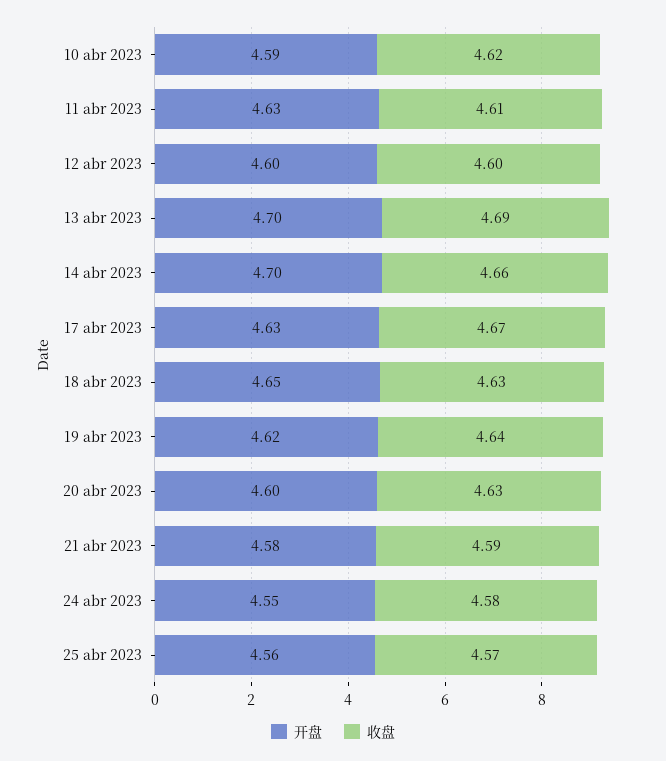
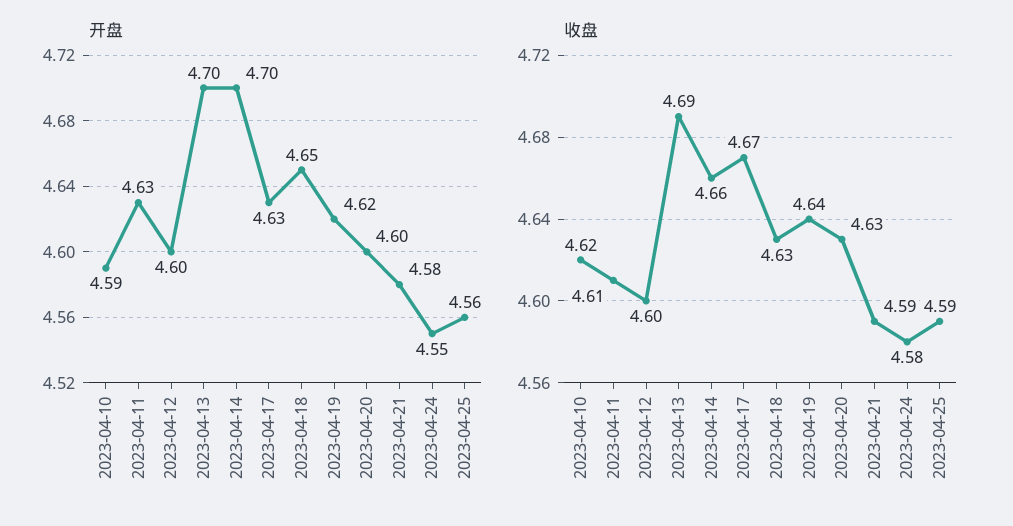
收盘, 25 abr 2023: 4.57 -> 4.59

